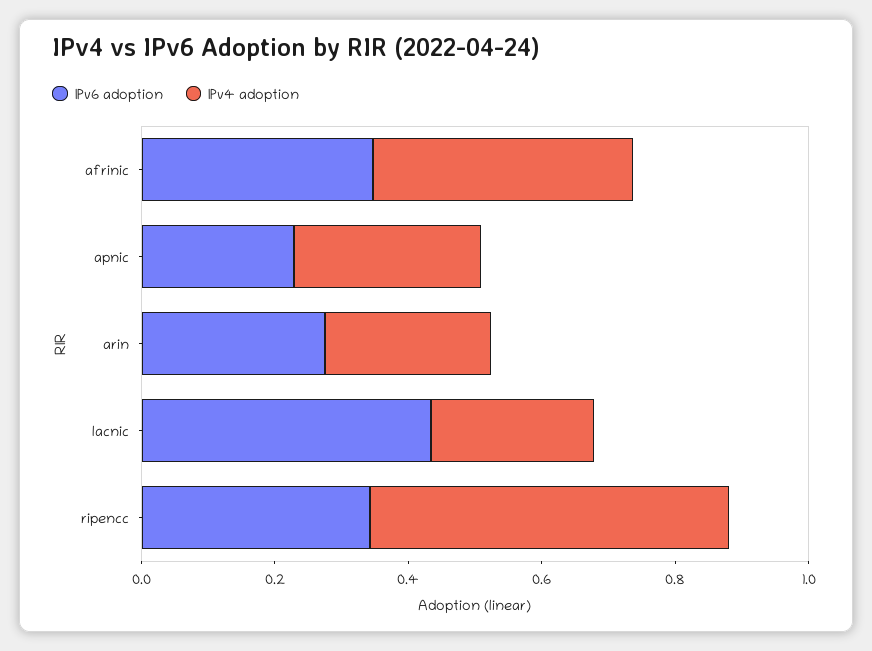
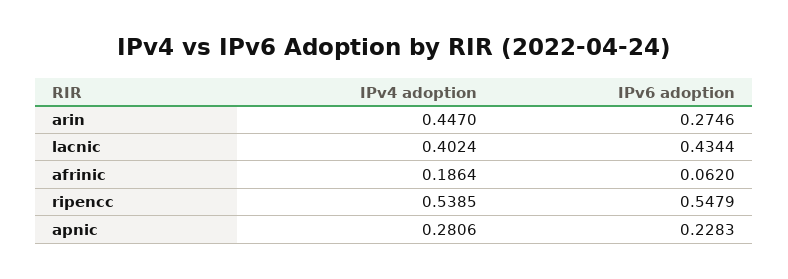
IPv6 adoption, afrinic: 0.35 -> 0.062
IPv4 adoption, afrinic: 0.4 -> 0.1864
IPv4 adoption, arin: 0.25 -> 0.447
IPv4 adoption, lacnic: 0.25 -> 0.4024
IPv6 adoption, ripencc: 0.35 -> 0.5479

